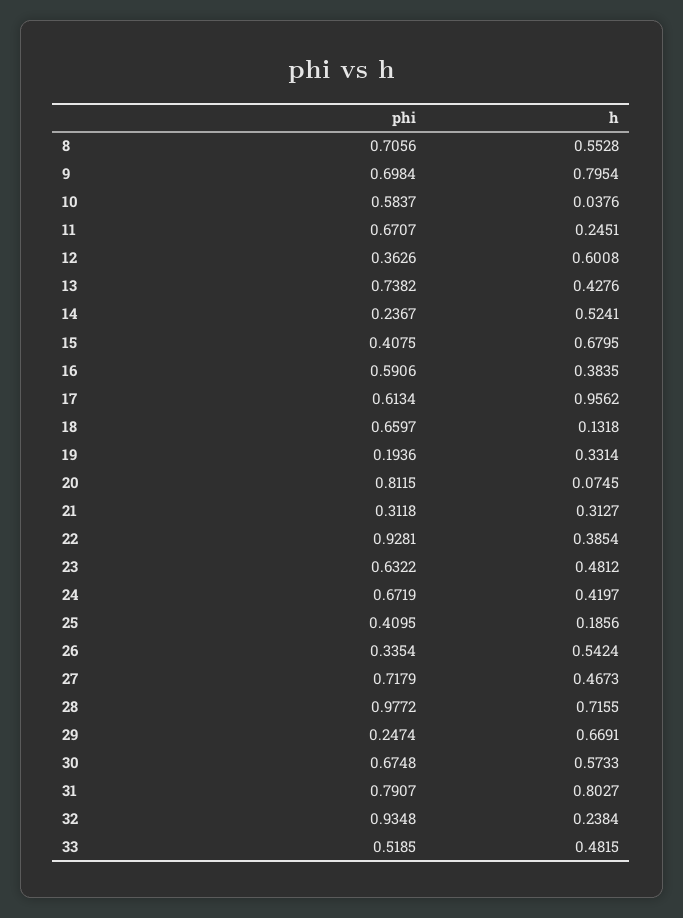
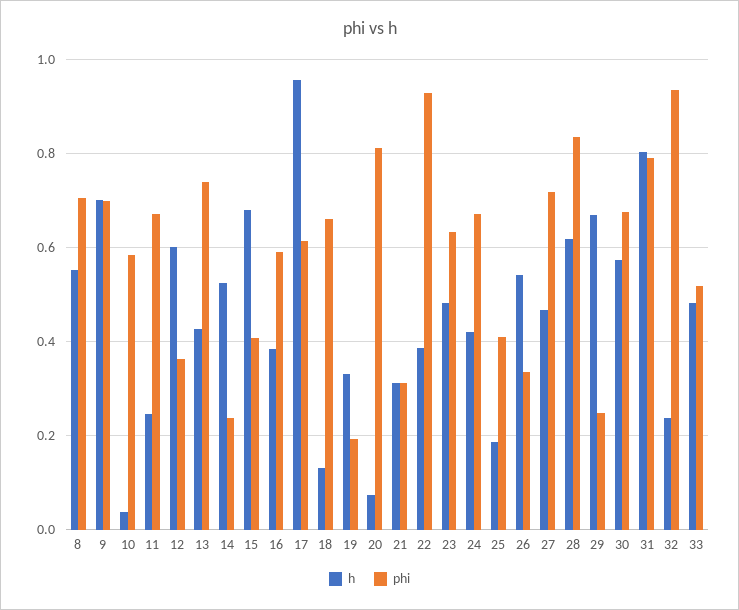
h, 9: 0.7954 -> 0.7
phi, 28: 0.9772 -> 0.84
h, 28: 0.7155 -> 0.62

